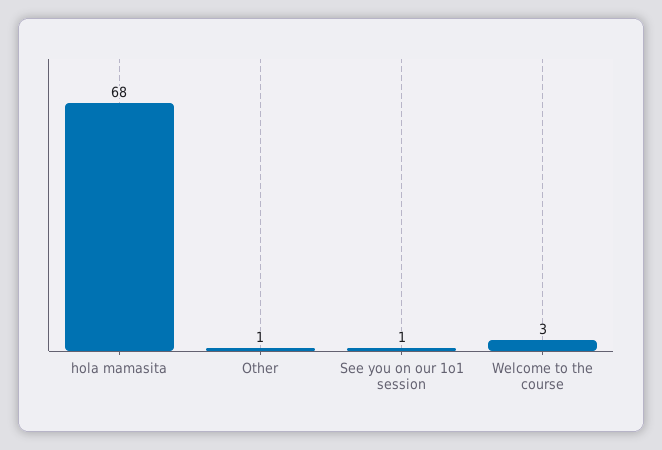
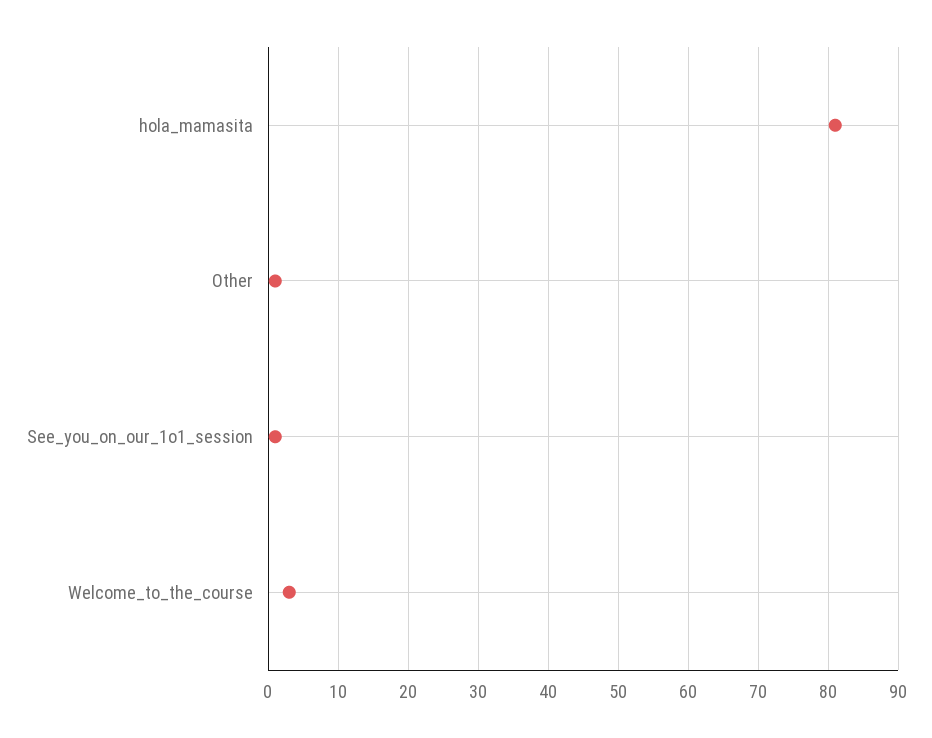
hola mamasita: 68 -> 81

